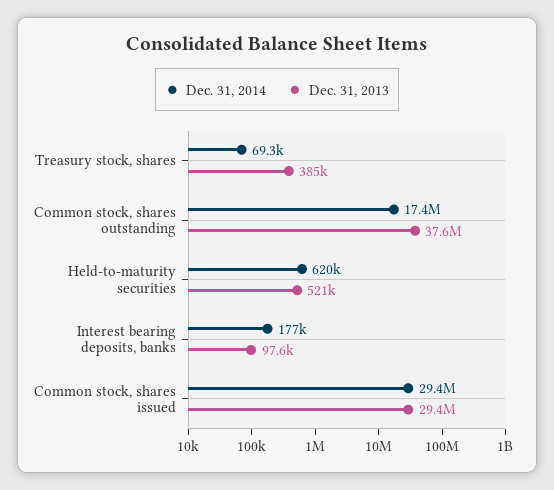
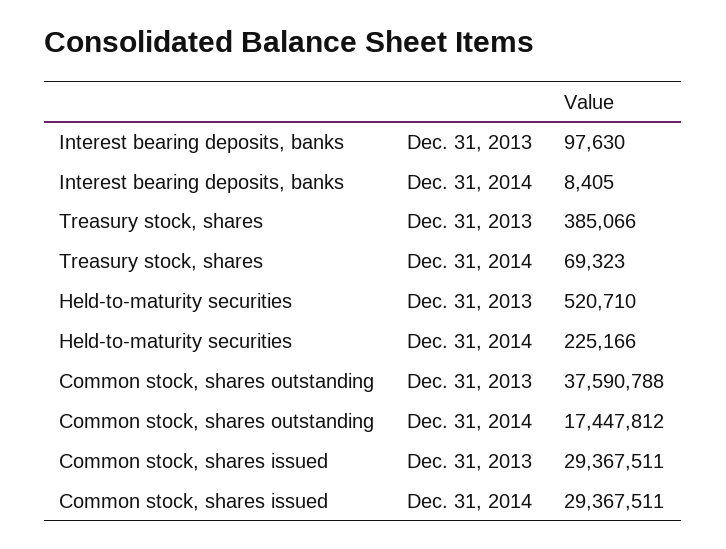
Dec. 31, 2014, Held-to-maturity securities: 620000 -> 225166
Dec. 31, 2014, Interest bearing deposits, banks: 177000 -> 8405

